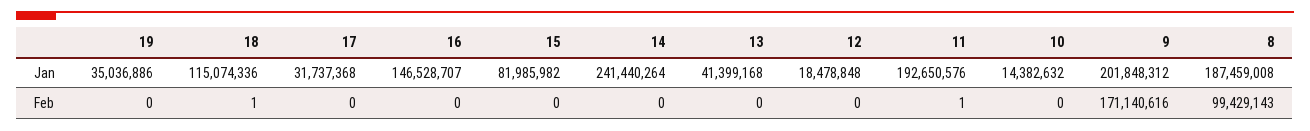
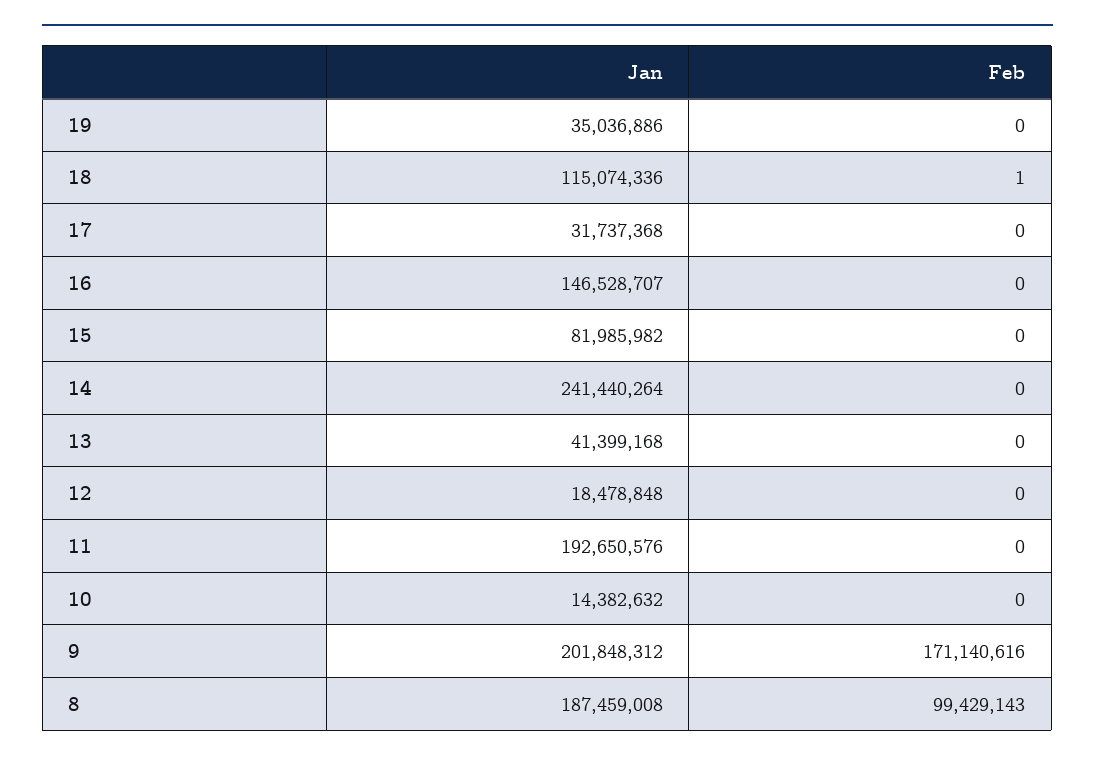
11, Feb: 1 -> 0

